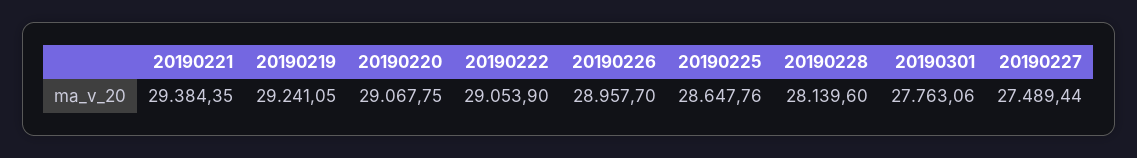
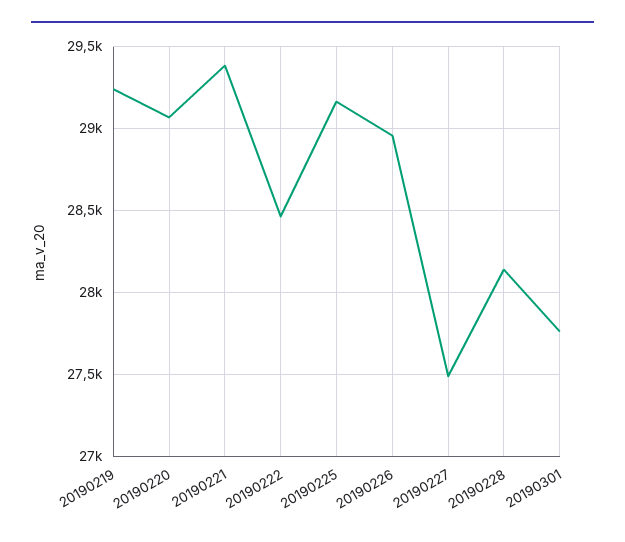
20190222: 29053.9 -> 28450
20190225: 28647.76 -> 29150

